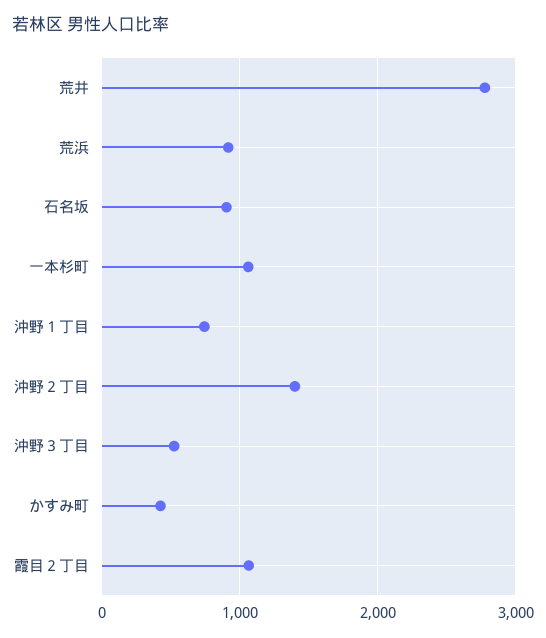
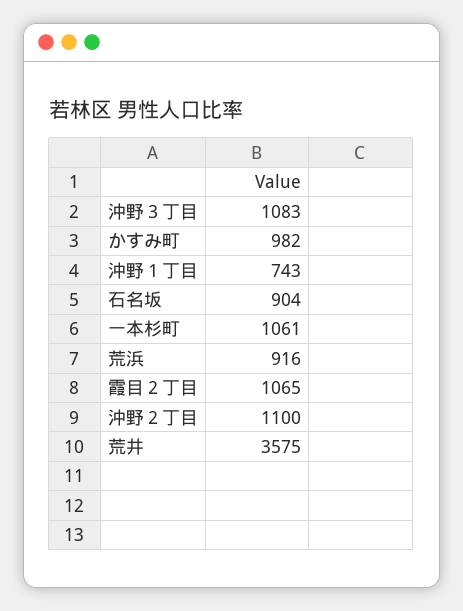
荒井: 2800 -> 3575
沖野２丁目: 1400 -> 1100
沖野３丁目: 500 -> 1083
かすみ町: 400 -> 982

